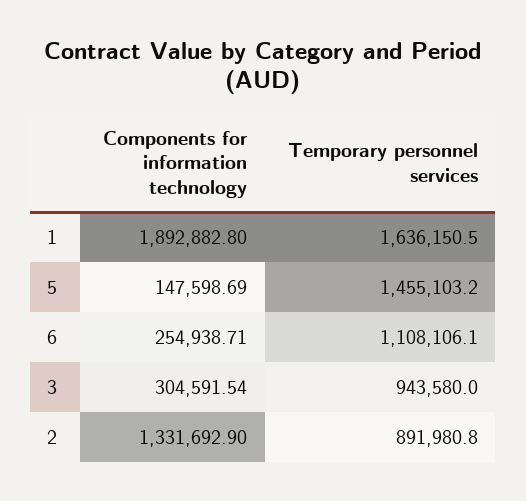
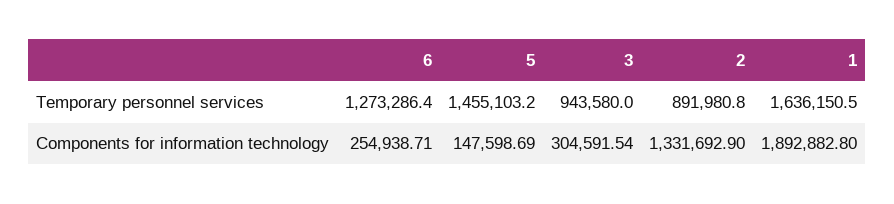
Temporary personnel services, 6: 1108106.1 -> 1273286.4

